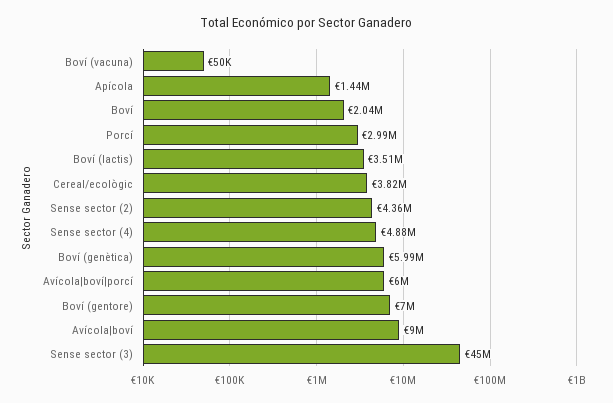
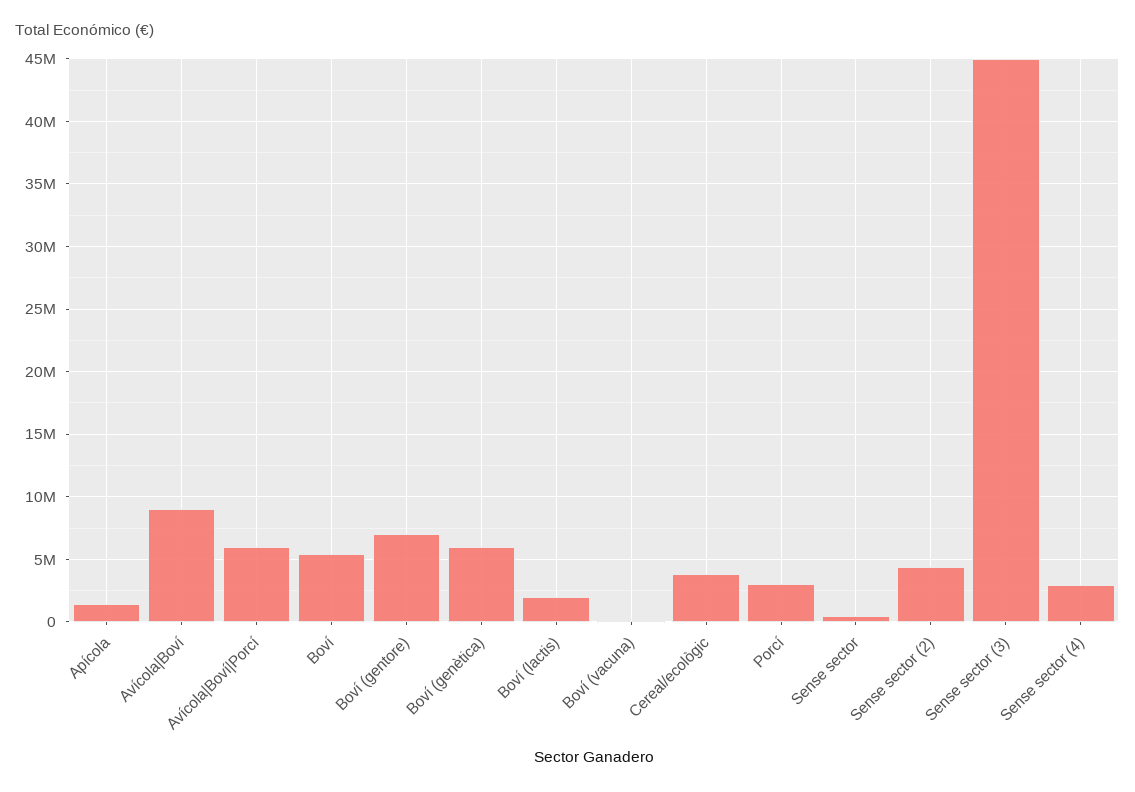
Boví: 2040000 -> 5500000
Boví (lactis): 3510000 -> 2000000
Sense sector (4): 4880000 -> 3000000
Sense sector: none -> 500000

